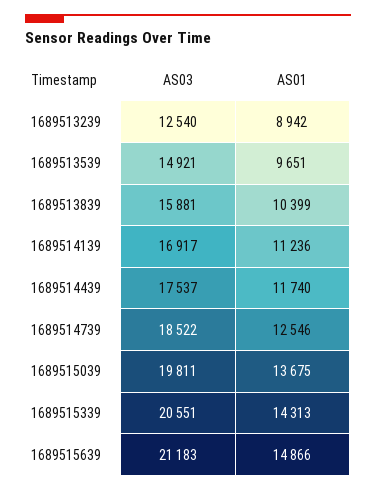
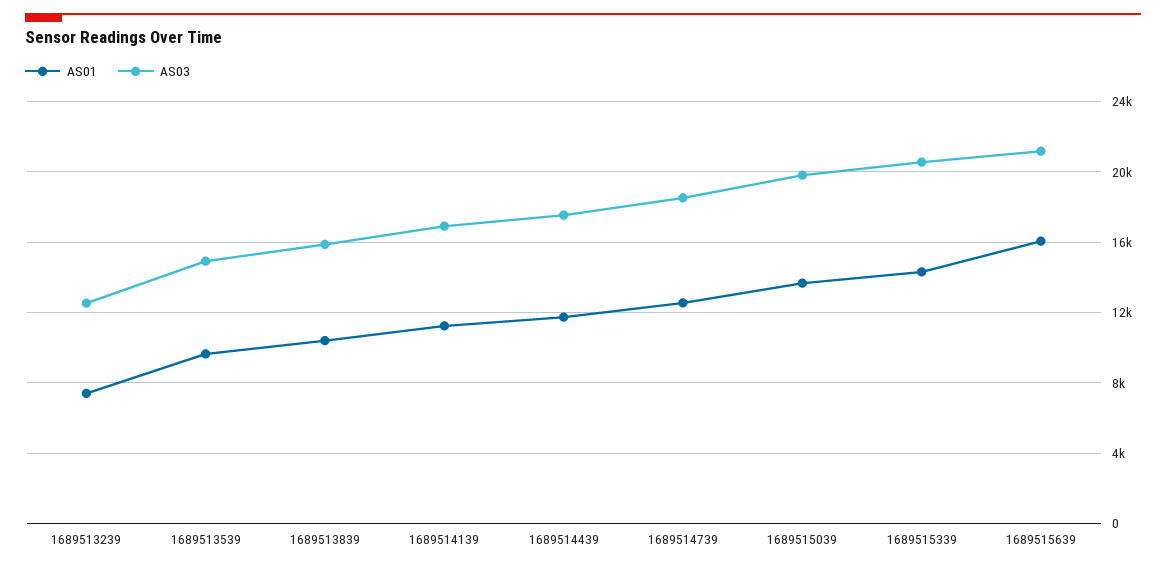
AS01, 1689513239: 8942 -> 7500
AS01, 1689515639: 14866 -> 16000

